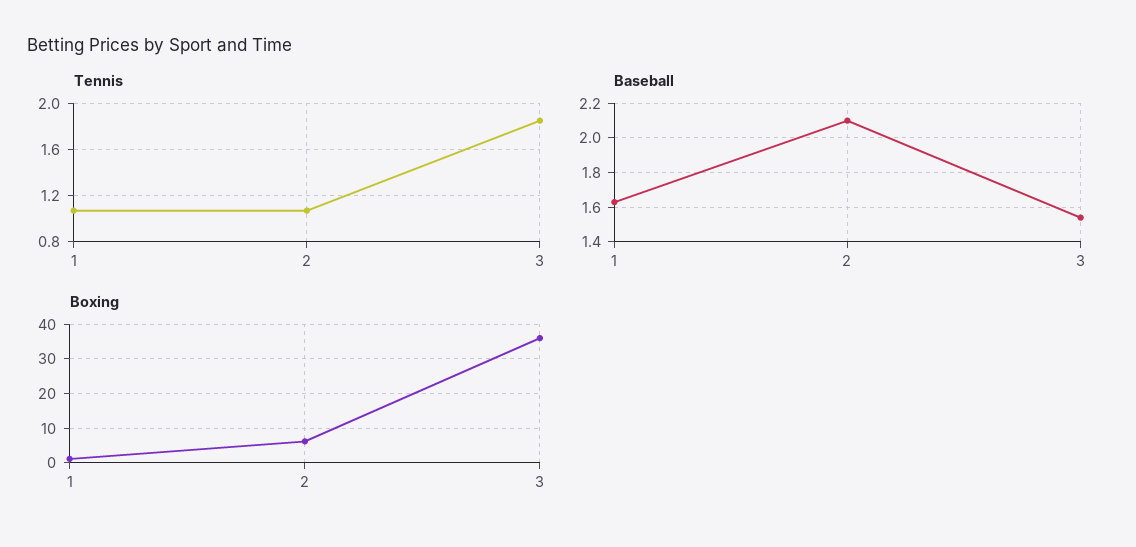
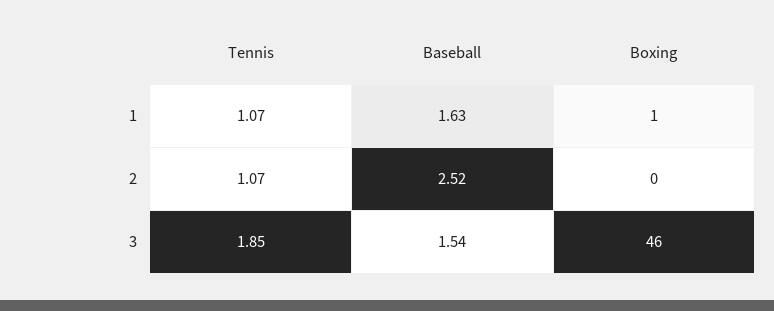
Baseball, 2: 2.1 -> 2.52
Boxing, 2: 6 -> 0
Boxing, 3: 36 -> 46

